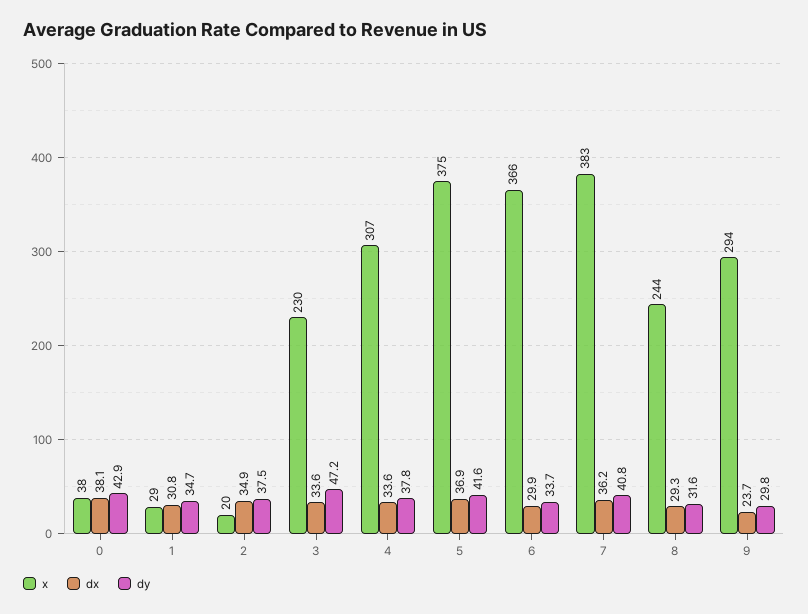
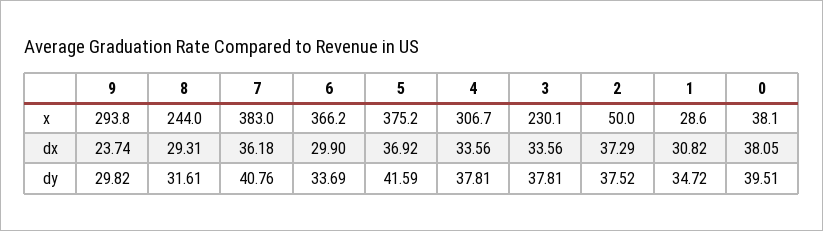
dy, 0: 42.9 -> 39.51
x, 2: 20 -> 50
dx, 2: 34.9 -> 37.29
dy, 3: 47.2 -> 37.81

